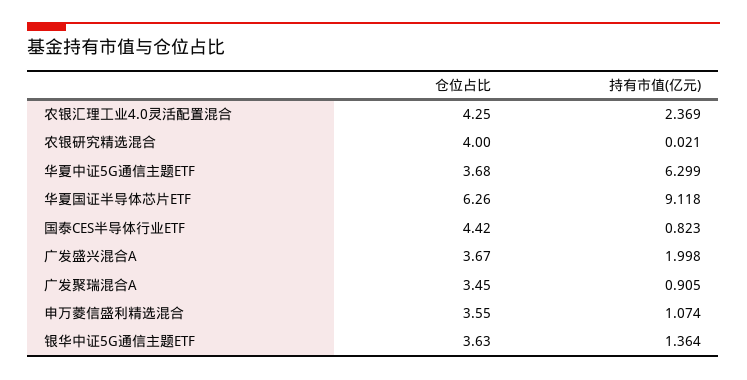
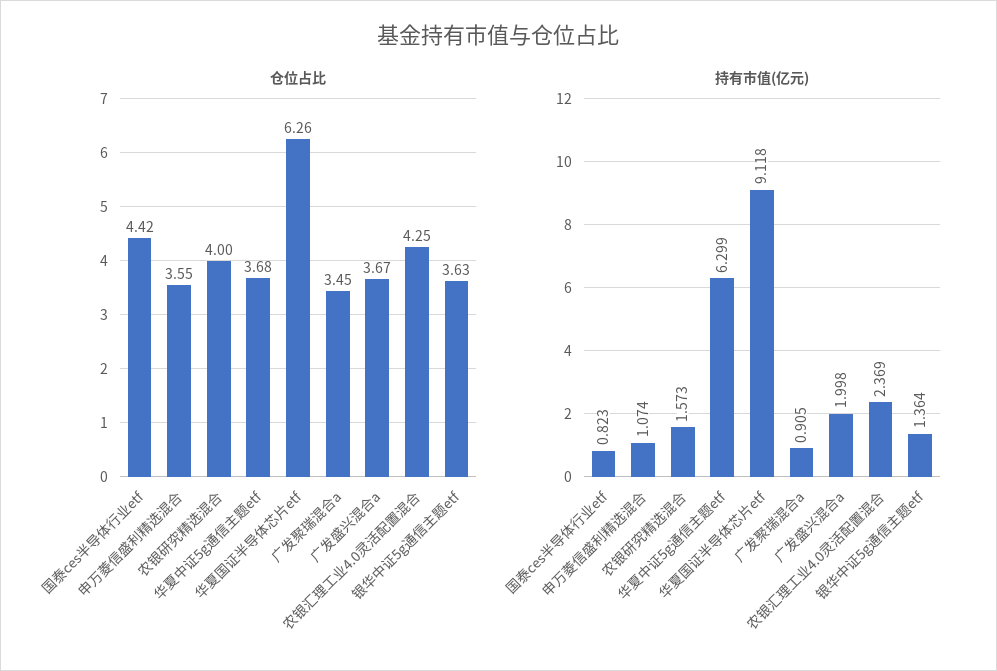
持有市值(亿元), 农银研究精选混合: 0.021 -> 1.573

